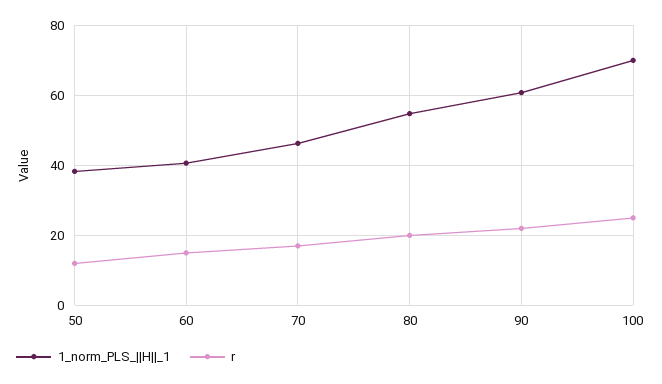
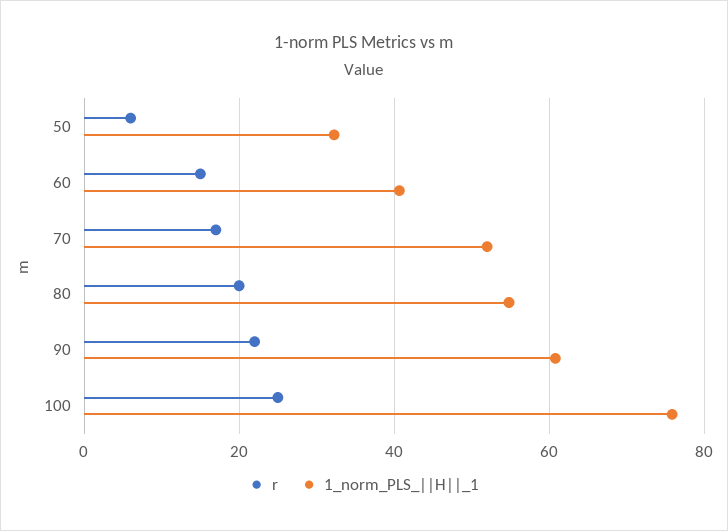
1_norm_PLS_||H||_1, 50: 38 -> 32
r, 50: 12 -> 6
1_norm_PLS_||H||_1, 70: 46 -> 52
1_norm_PLS_||H||_1, 100: 70 -> 76

